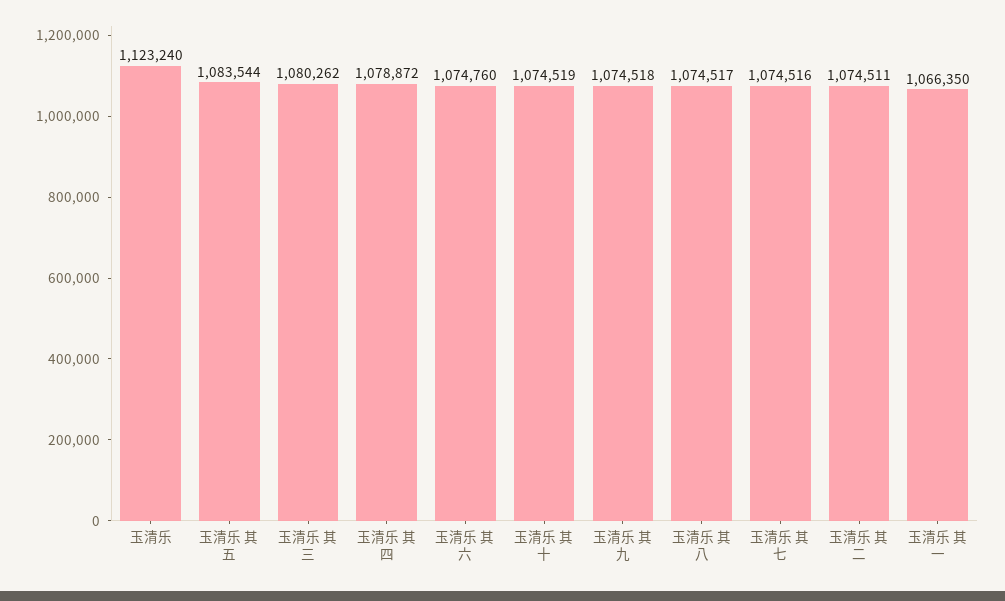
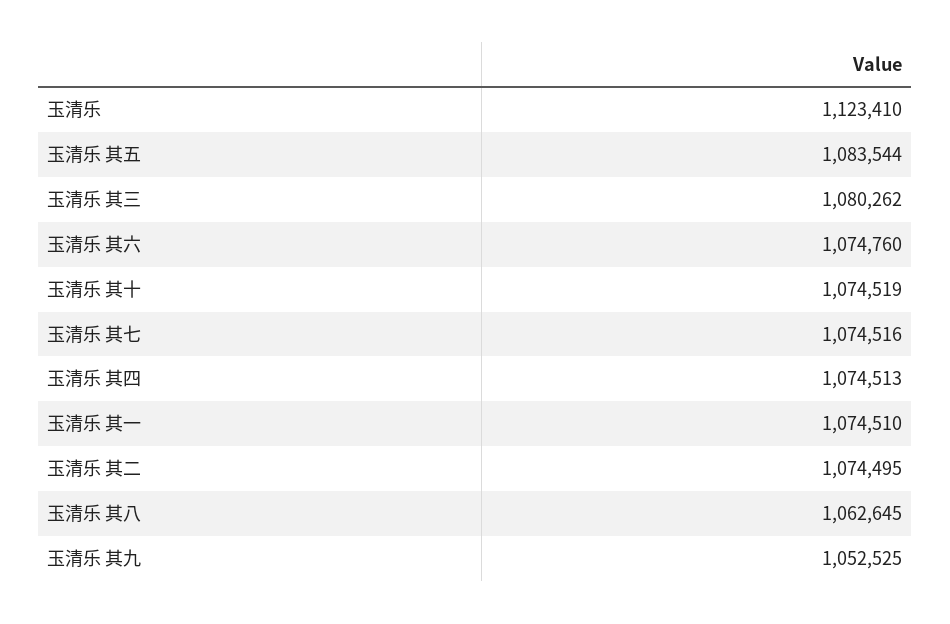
玉清乐: 1123240 -> 1123410
玉清乐 其四: 1078872 -> 1074513
玉清乐 其九: 1074518 -> 1052525
玉清乐 其八: 1074517 -> 1062645
玉清乐 其二: 1074511 -> 1074495
玉清乐 其一: 1066350 -> 1074510

